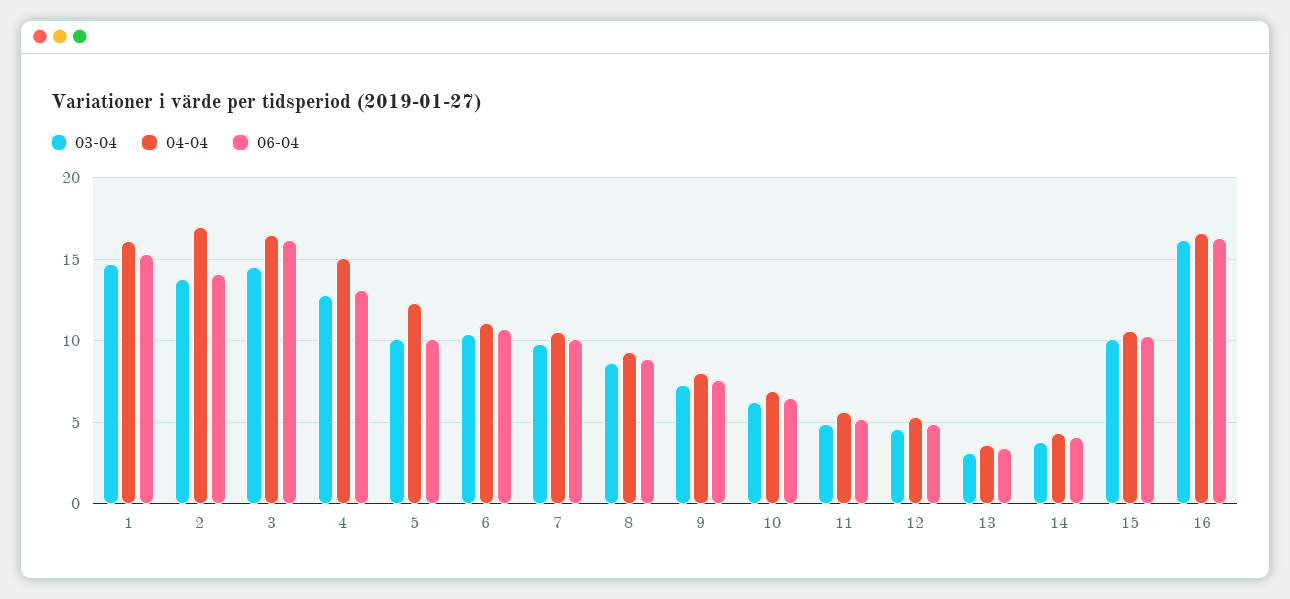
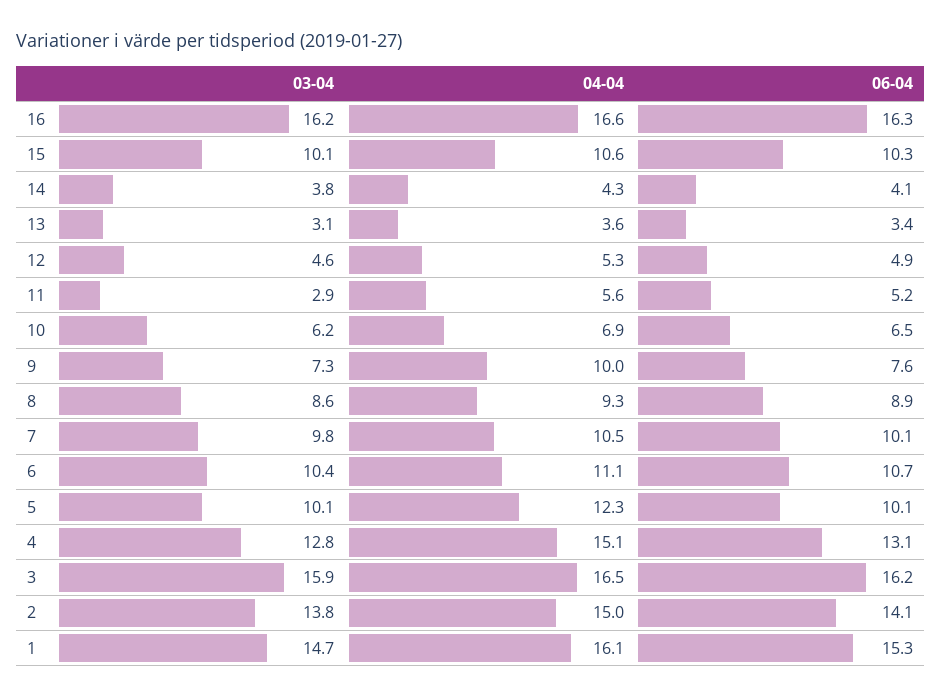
04-04, 2: 17 -> 15
03-04, 3: 14.5 -> 15.9
04-04, 9: 8 -> 10
03-04, 11: 5 -> 2.9

